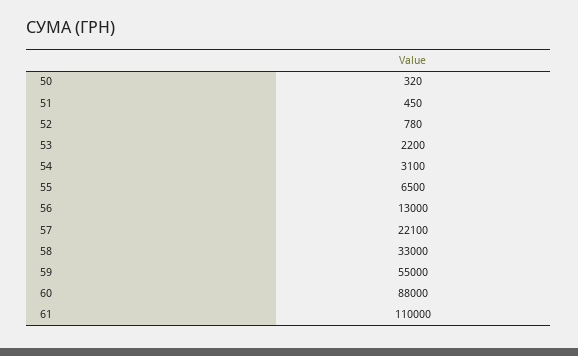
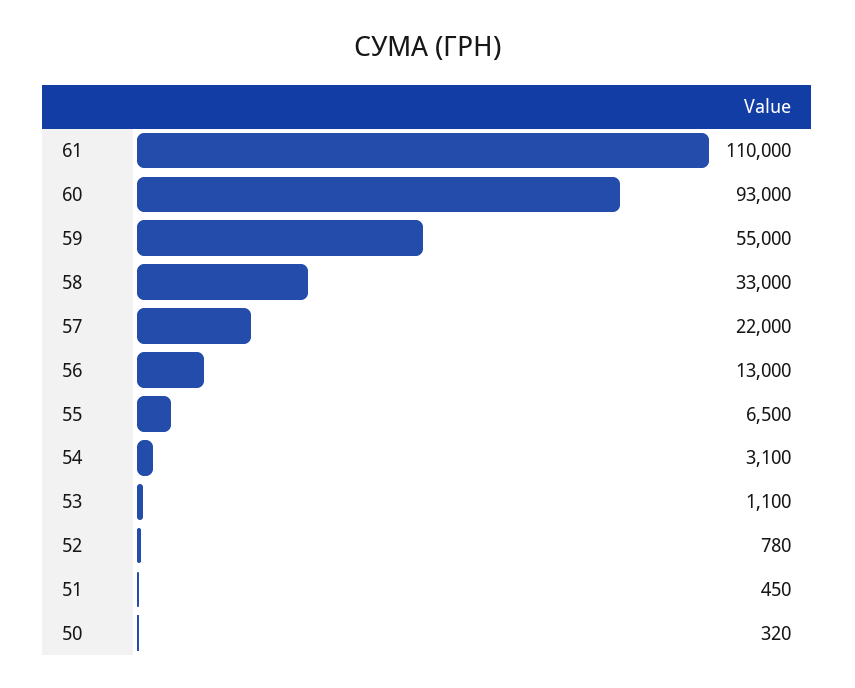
53: 2200 -> 1100
57: 22100 -> 22000
60: 88000 -> 93000

